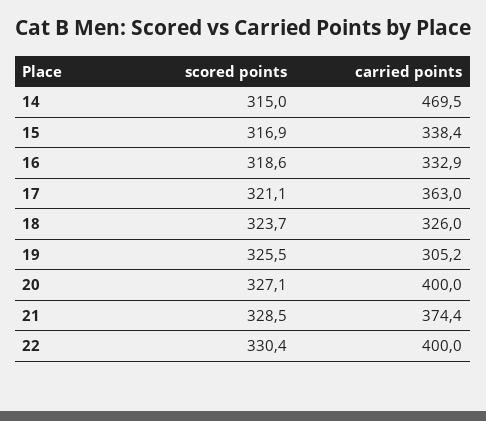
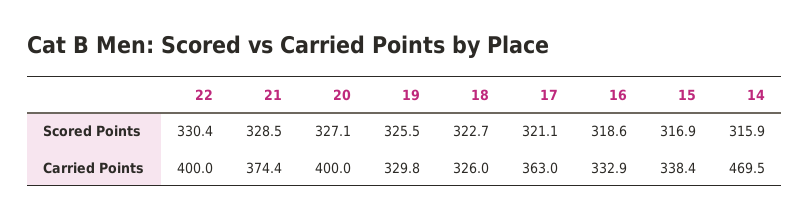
scored points, 14: 315 -> 315.9
scored points, 18: 323.7 -> 322.7
carried points, 19: 305.2 -> 329.8

